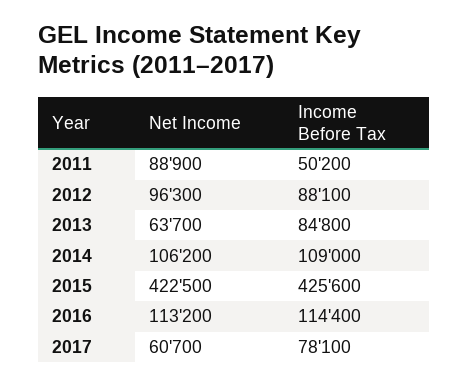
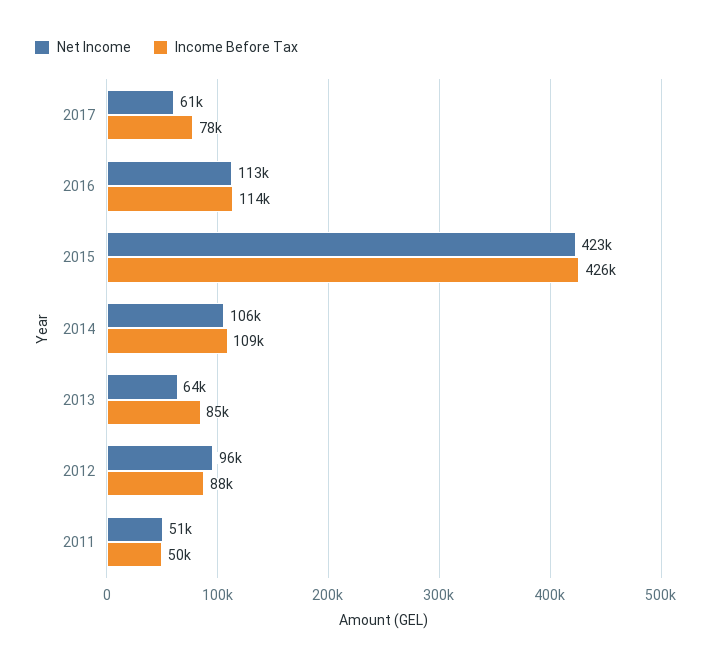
Net Income, 2011: 88900 -> 51000

